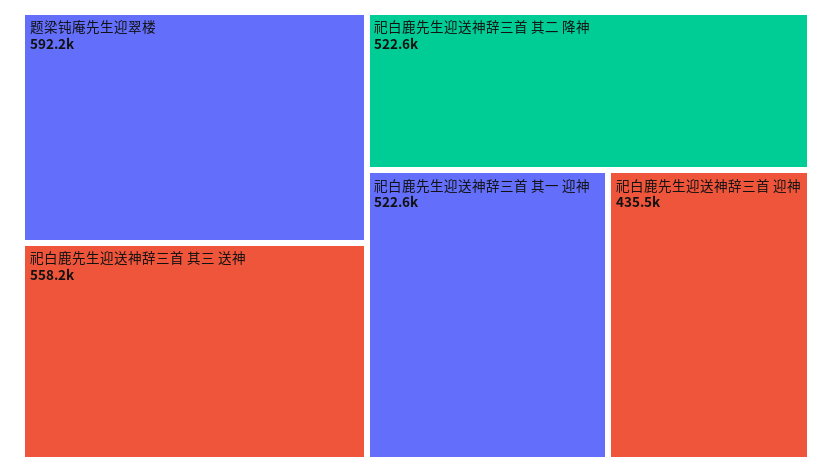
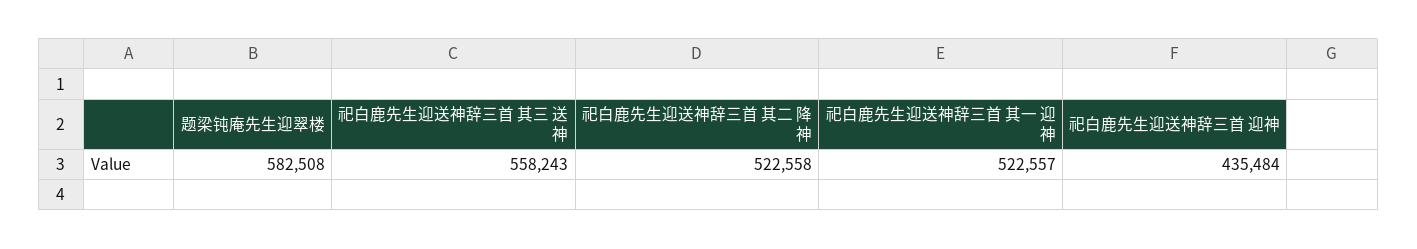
题梁钝庵先生迎翠楼: 592200 -> 582508

